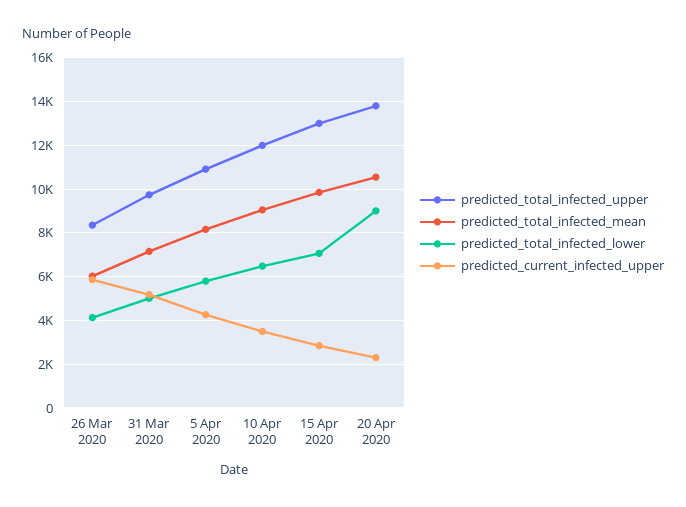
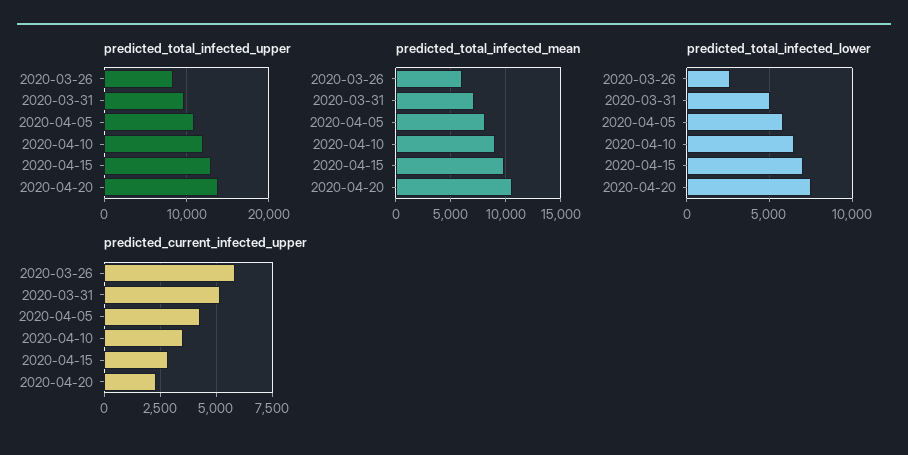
predicted_total_infected_lower, 26 Mar 2020: 4000 -> 2500
predicted_total_infected_lower, 20 Apr 2020: 9000 -> 7500

